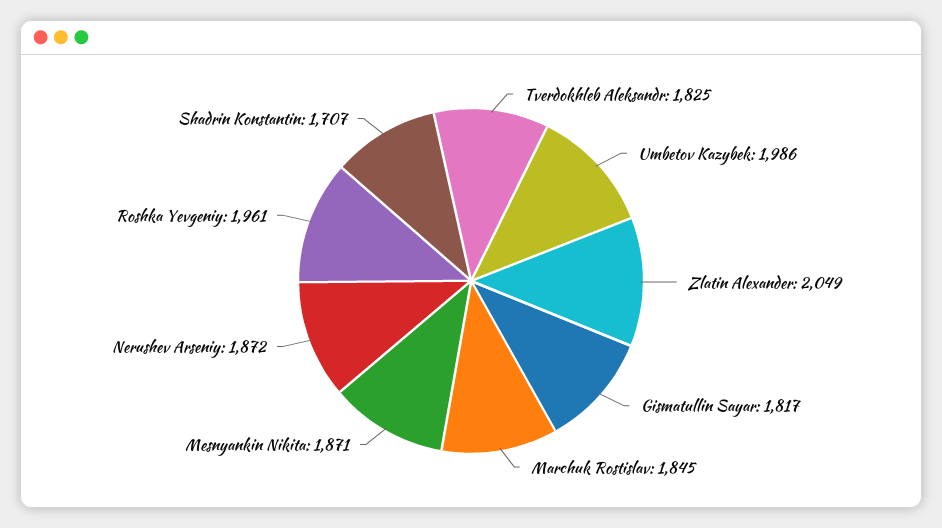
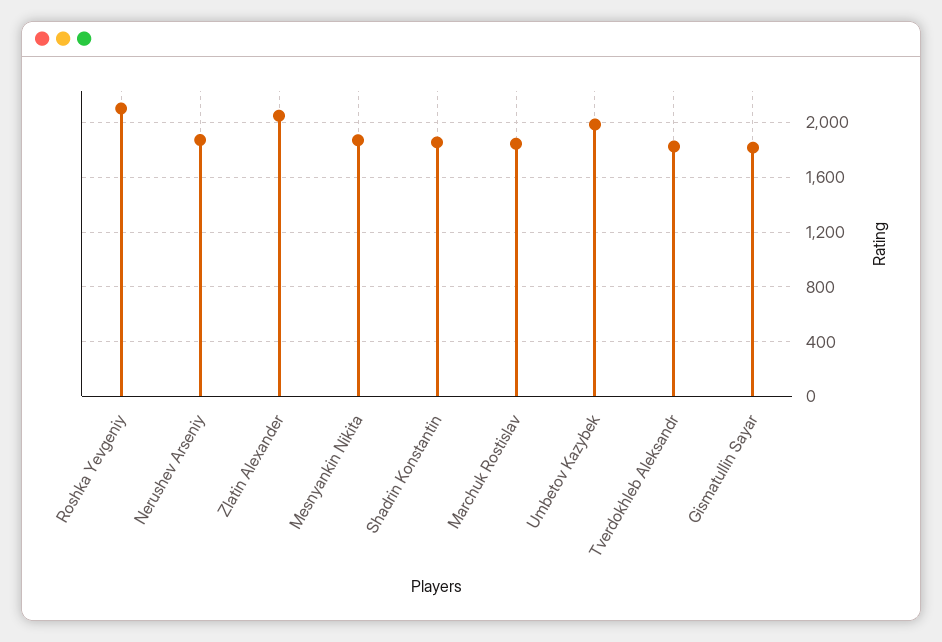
Roshka Yevgeniy: 1961 -> 2100
Shadrin Konstantin: 1707 -> 1850

